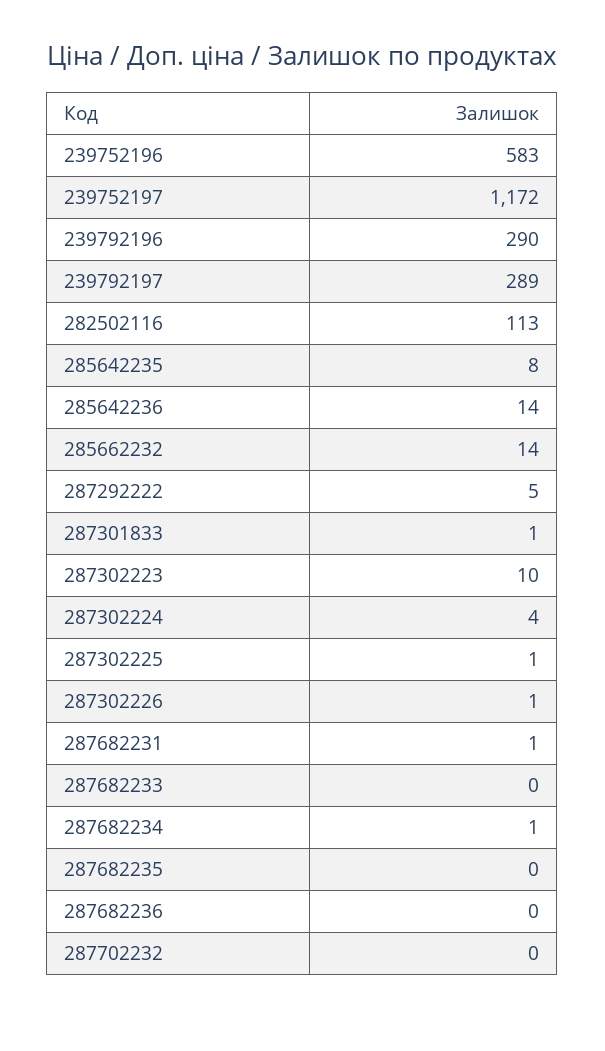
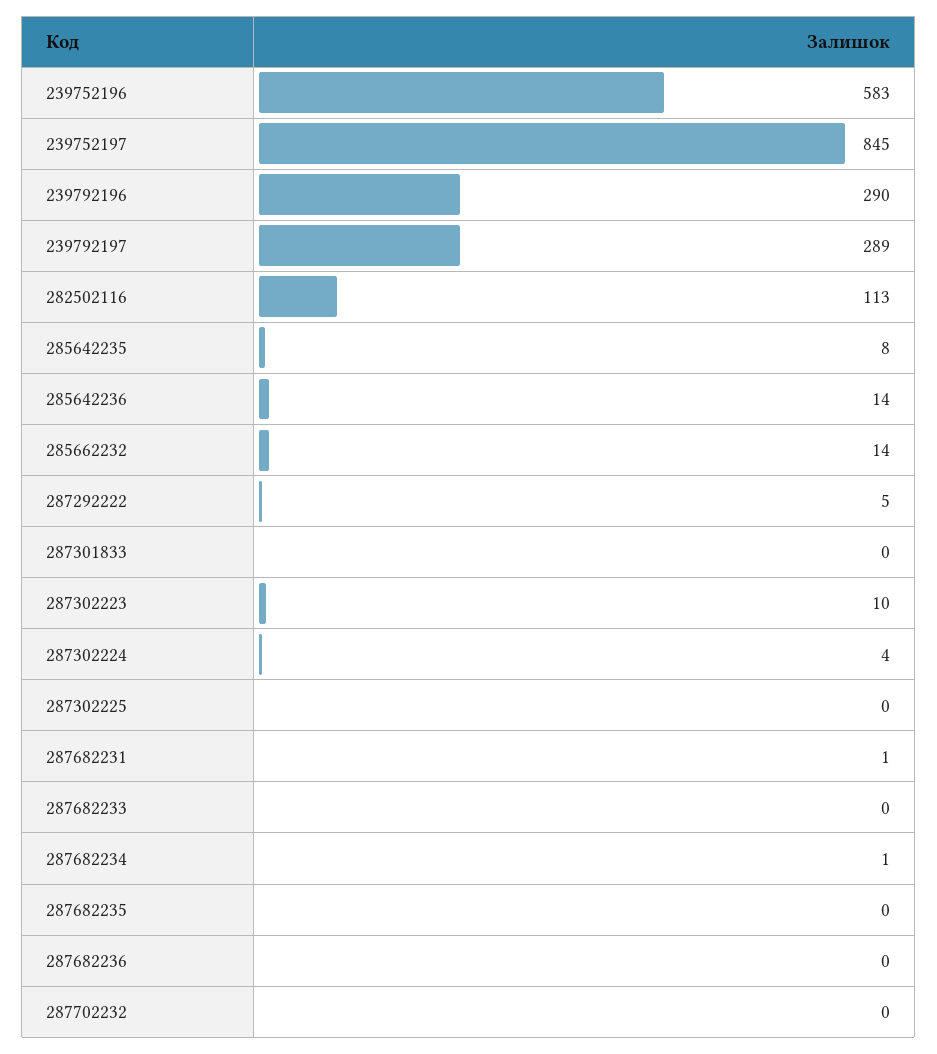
239752197: 1172 -> 845
287301833: 1 -> 0
287302225: 1 -> 0
287302226: 1 -> none

